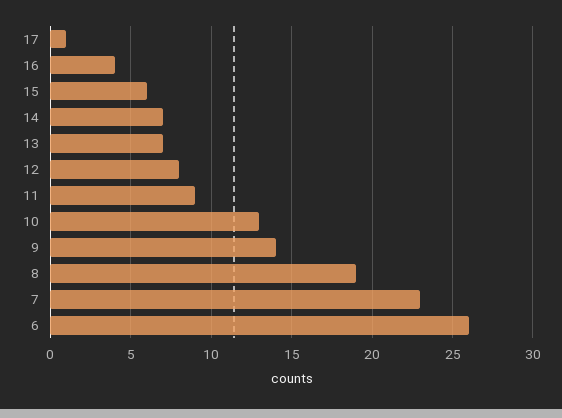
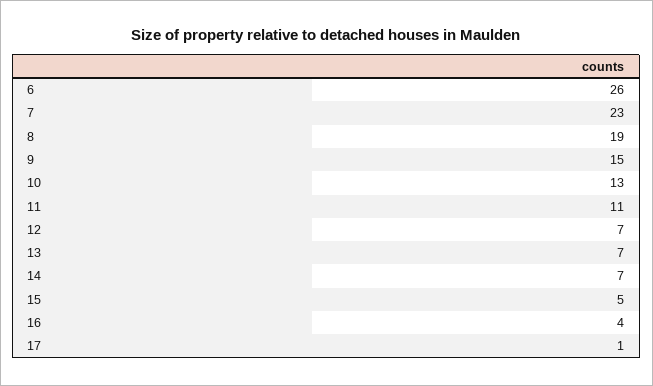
15: 6 -> 5
12: 8 -> 7
11: 9 -> 11
9: 14 -> 15

